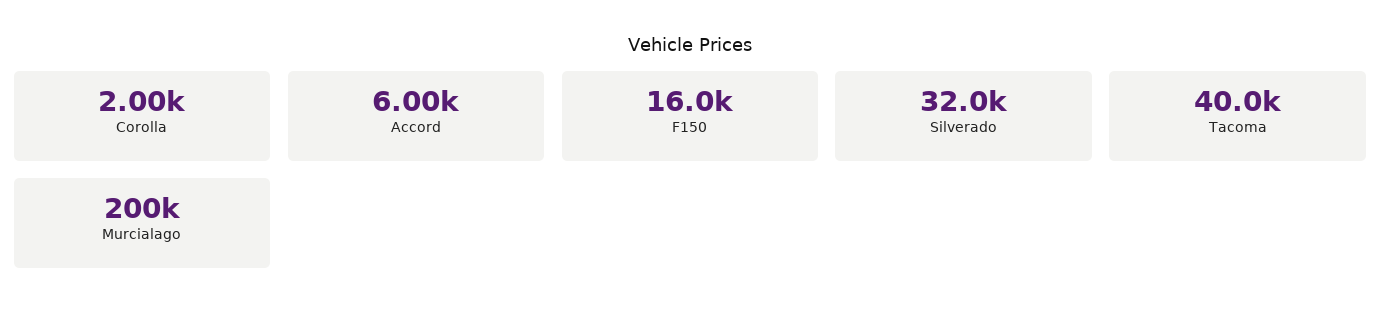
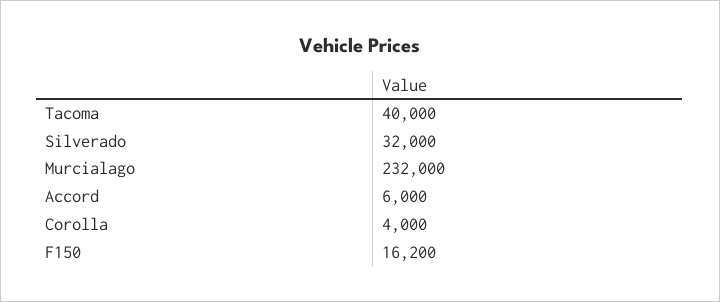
Corolla: 2000 -> 4000
F150: 16000 -> 16200
Murcialago: 200000 -> 232000

